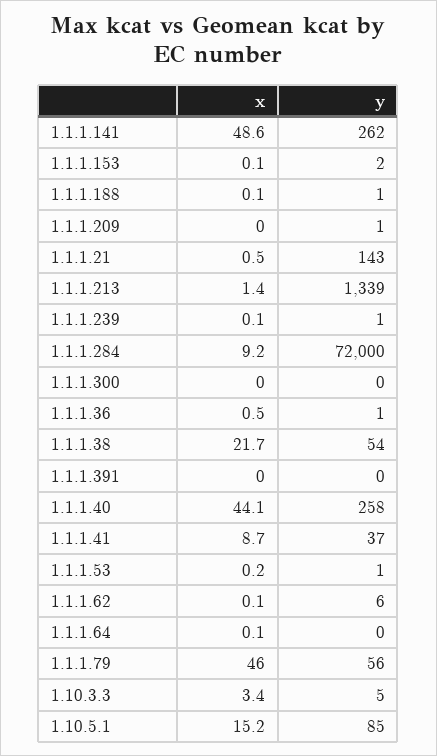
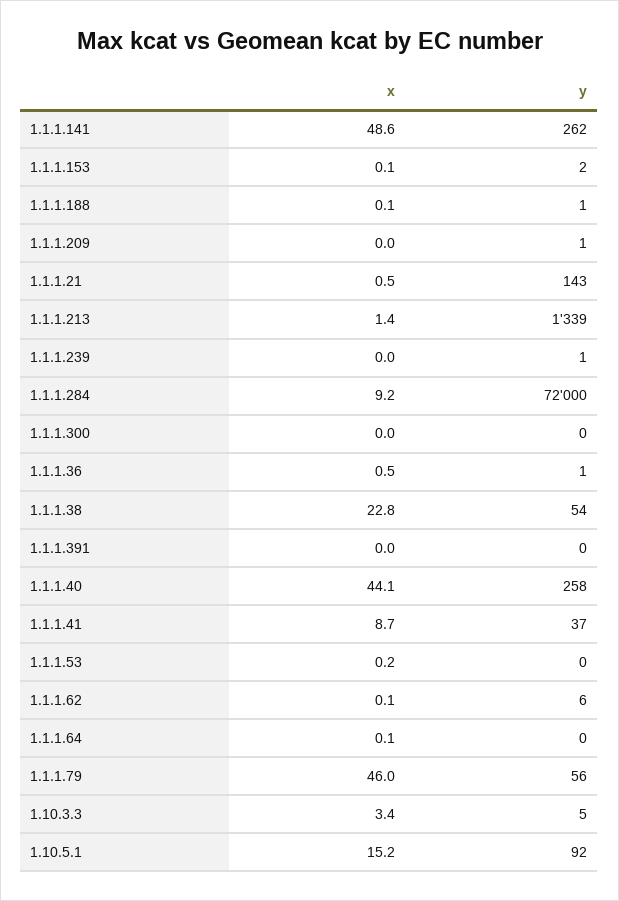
x, 1.1.1.239: 0.1 -> 0
x, 1.1.1.38: 21.7 -> 22.8
y, 1.1.1.53: 1 -> 0
y, 1.10.5.1: 85 -> 92

